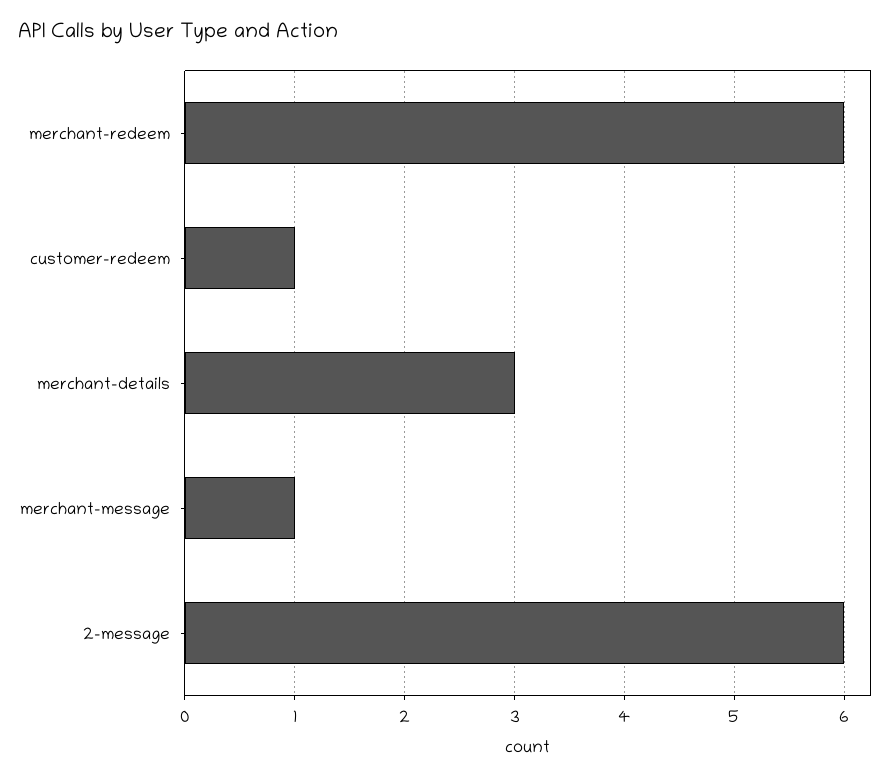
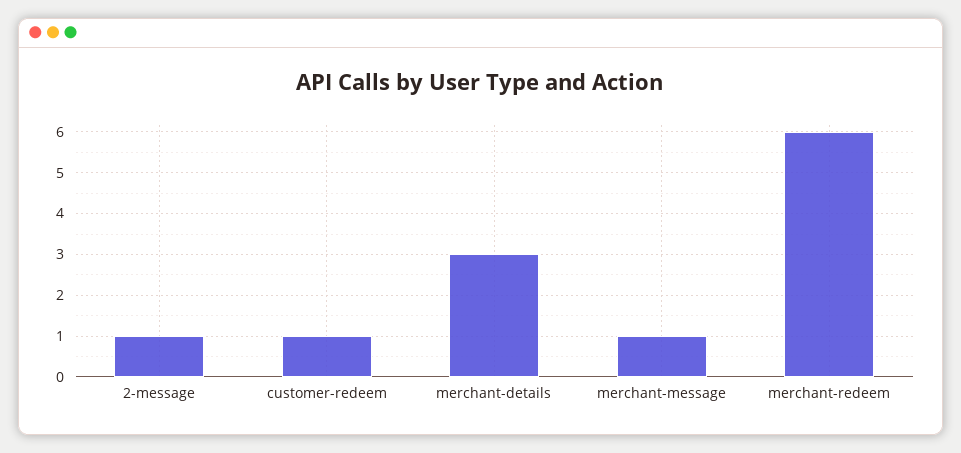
2-message: 6 -> 1

